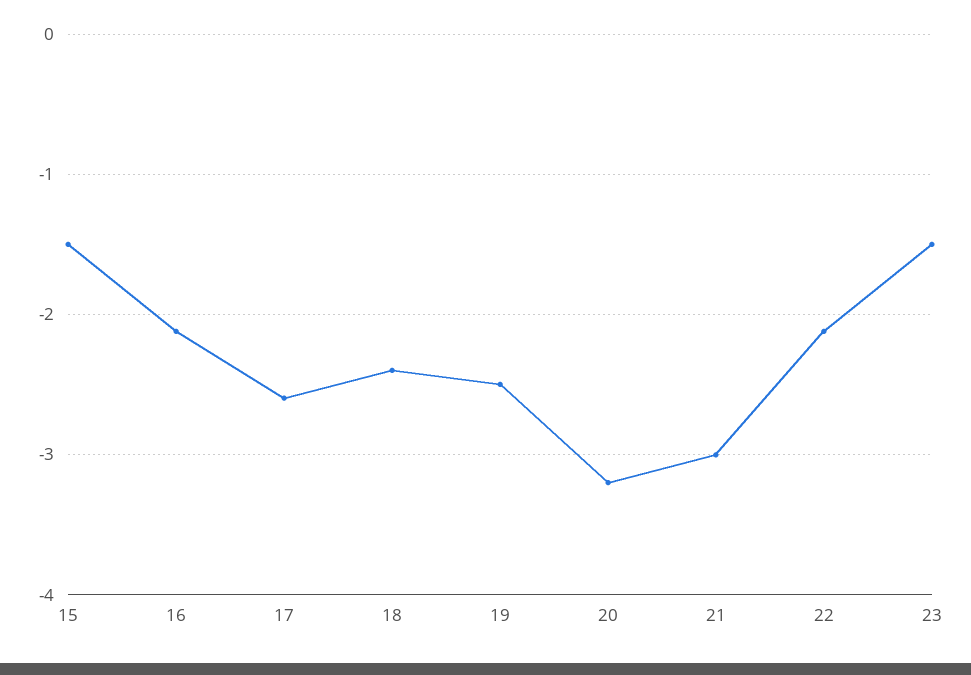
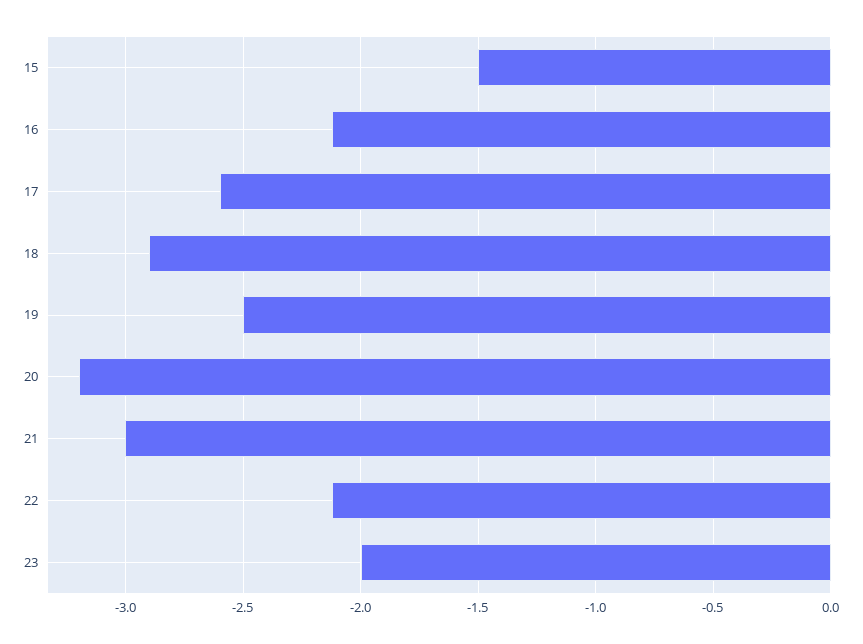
18: -2.4 -> -2.9
23: -1.5 -> -2

